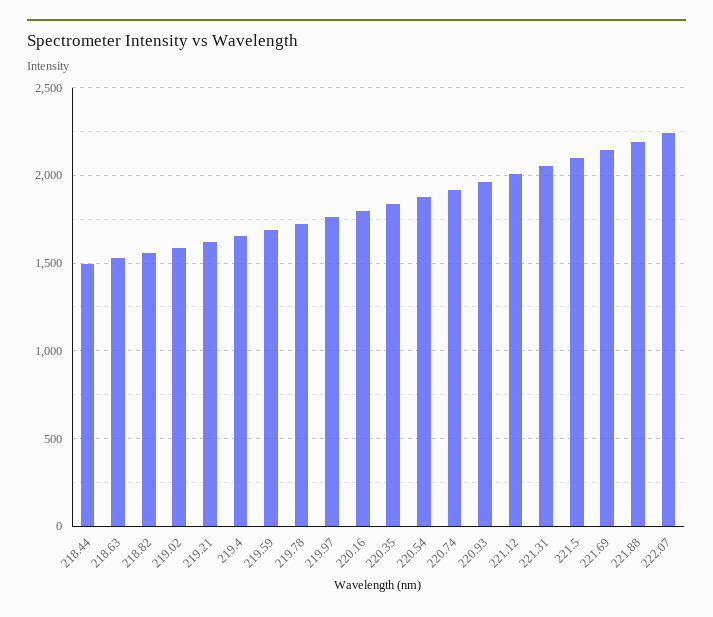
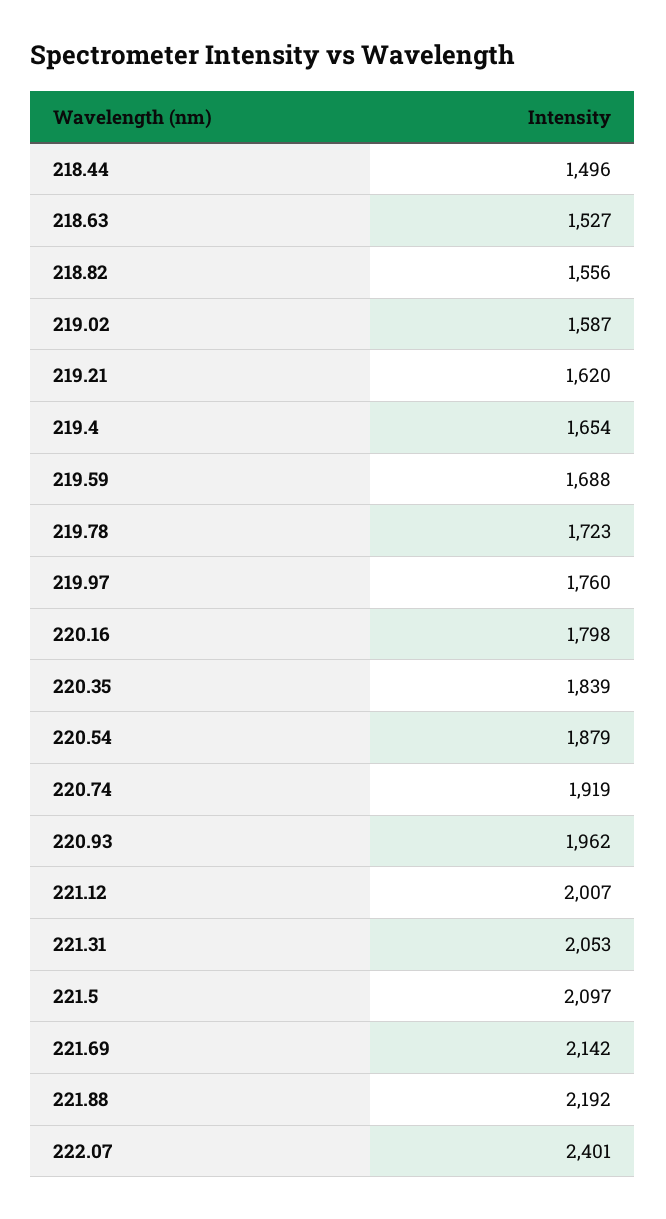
222.07: 2250 -> 2401

